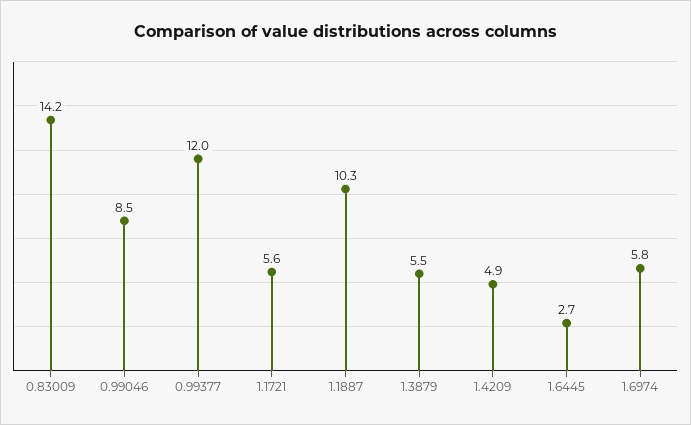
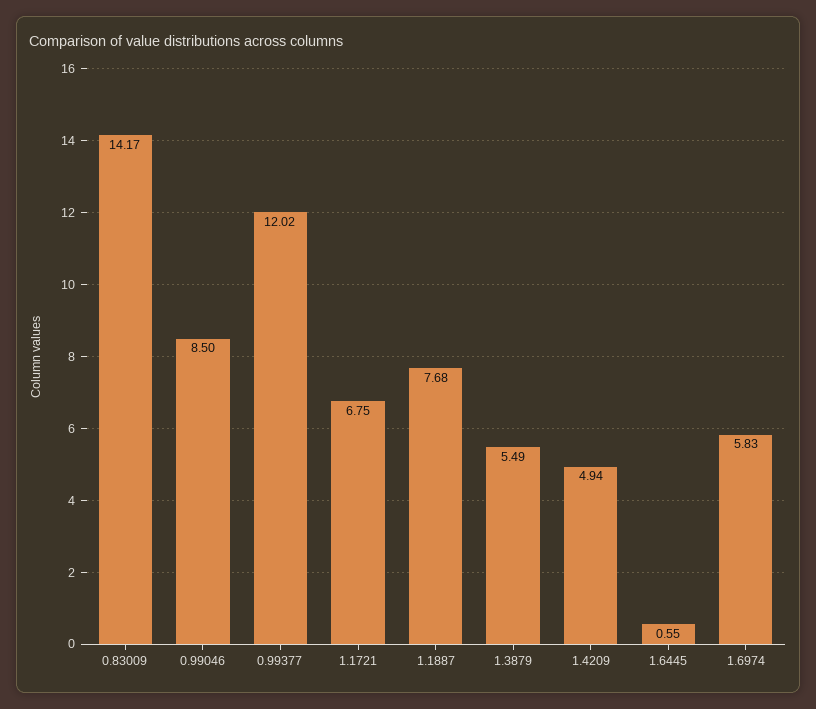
1.1721: 5.6 -> 6.75
1.1887: 10.3 -> 7.68
1.6445: 2.7 -> 0.55

